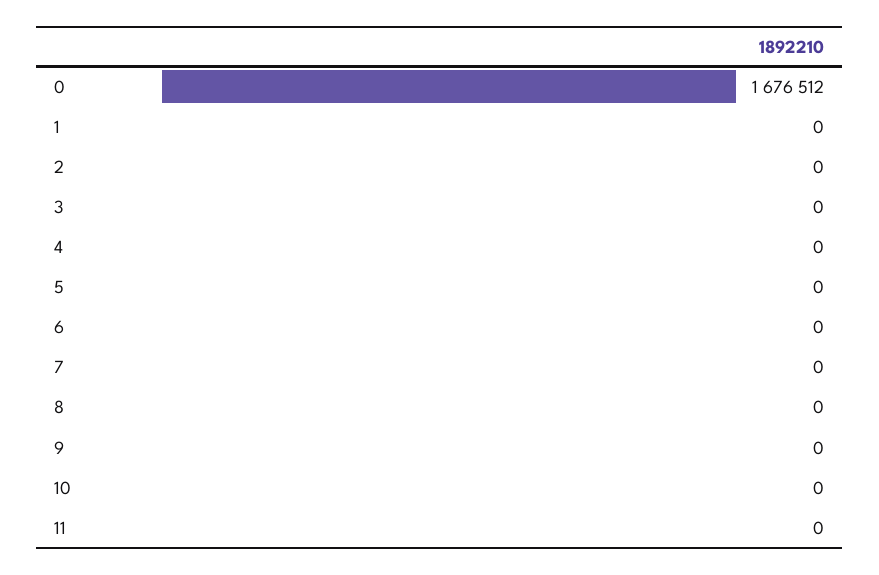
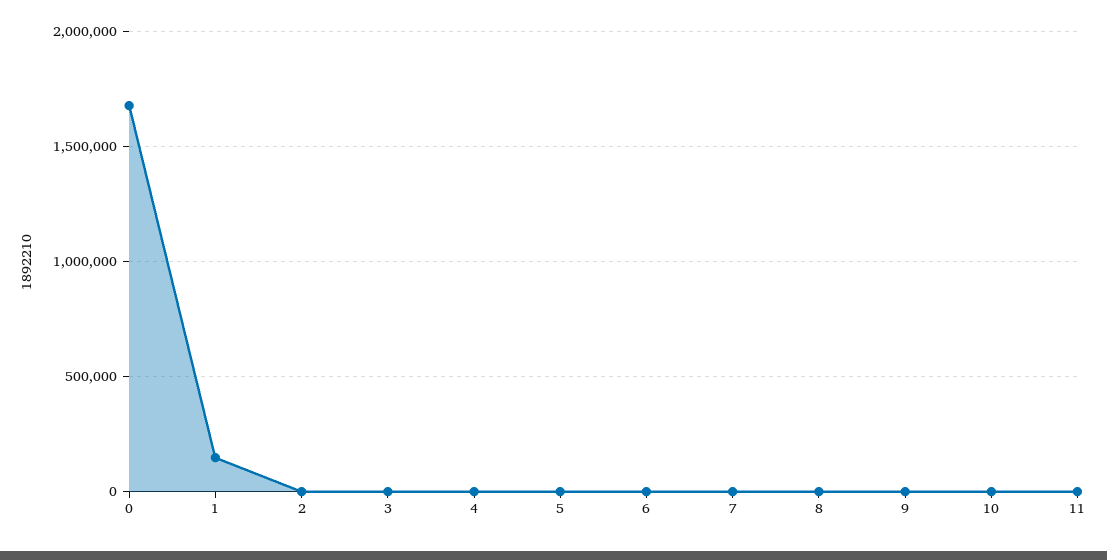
1: 0 -> 150000

